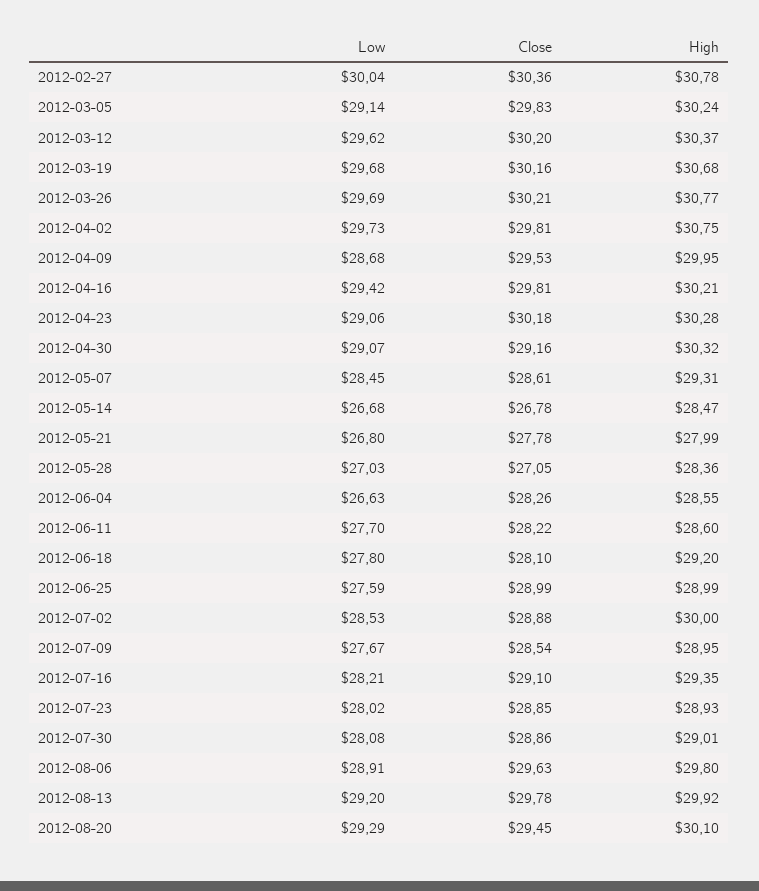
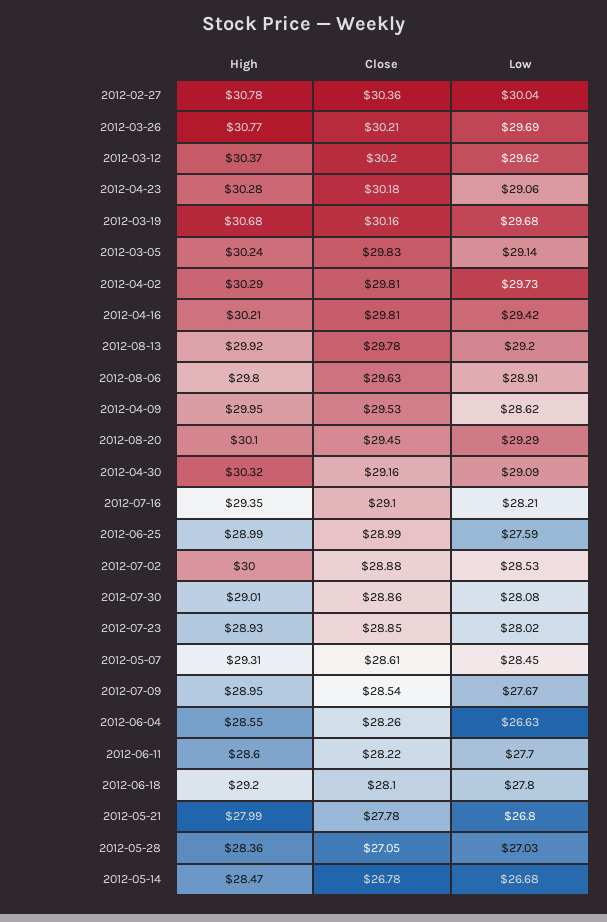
High, 2012-04-02: 30.75 -> 30.29
Low, 2012-04-09: 28.68 -> 28.62
Low, 2012-04-30: 29.07 -> 29.09

